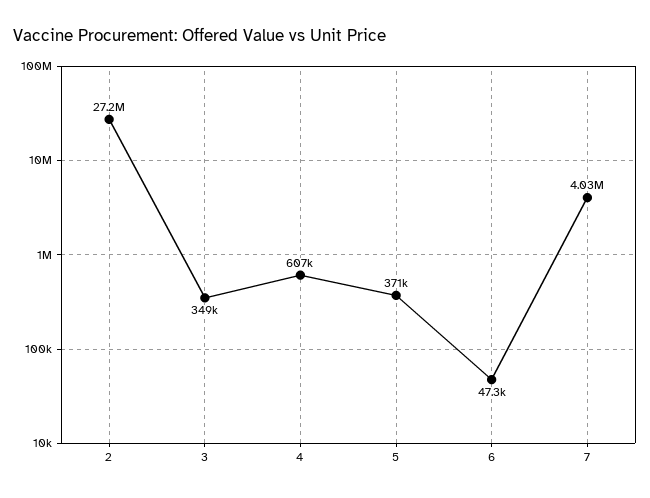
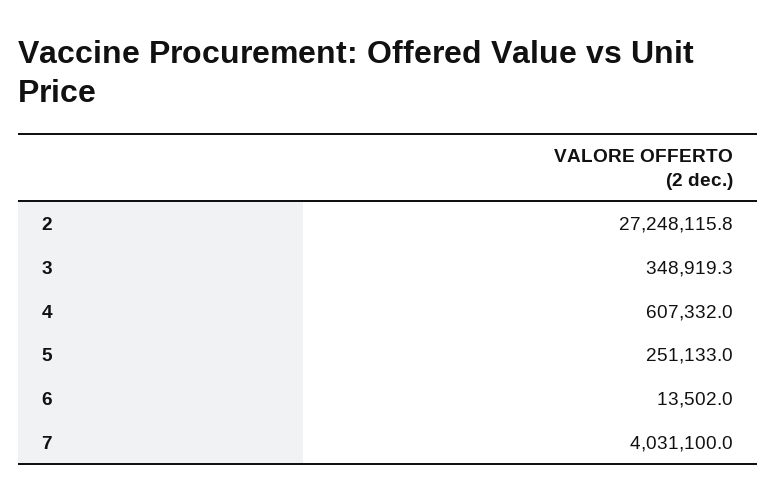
5: 371000 -> 251133
6: 47300 -> 13502

